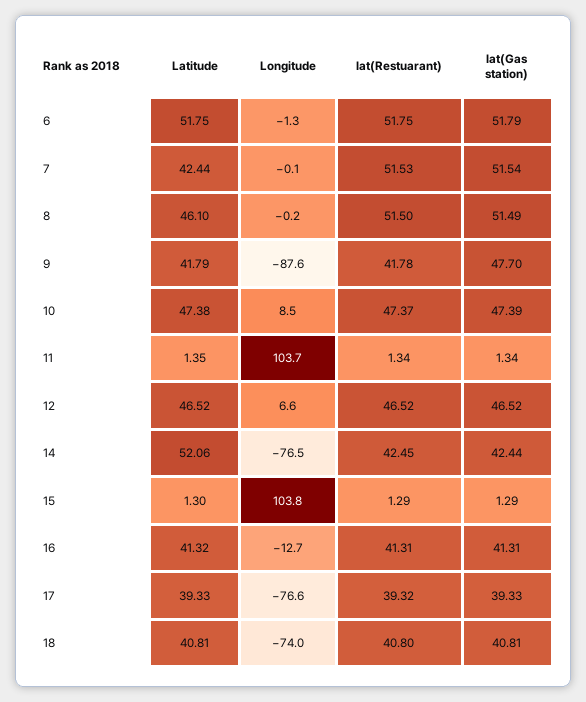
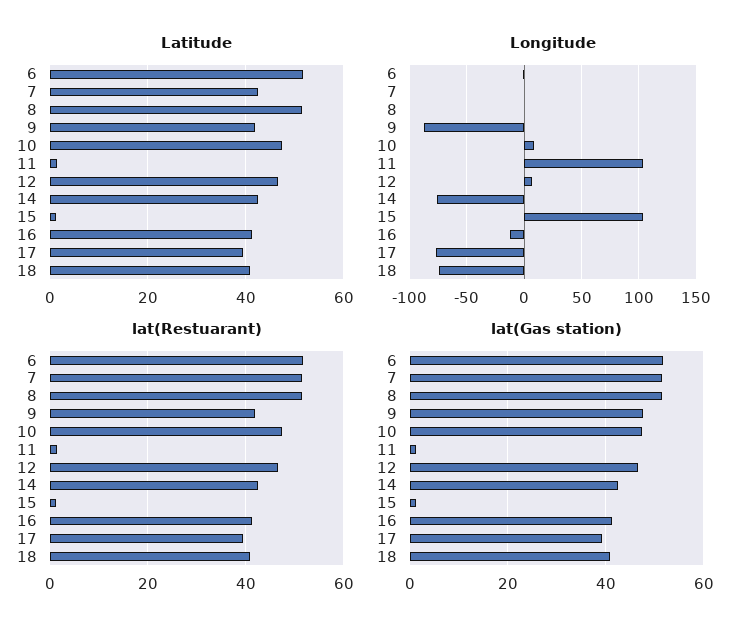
Latitude, 8: 46.1 -> 52
Latitude, 14: 52.06 -> 42

